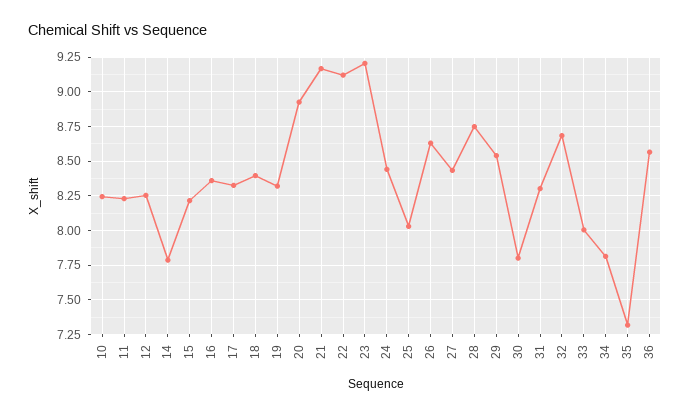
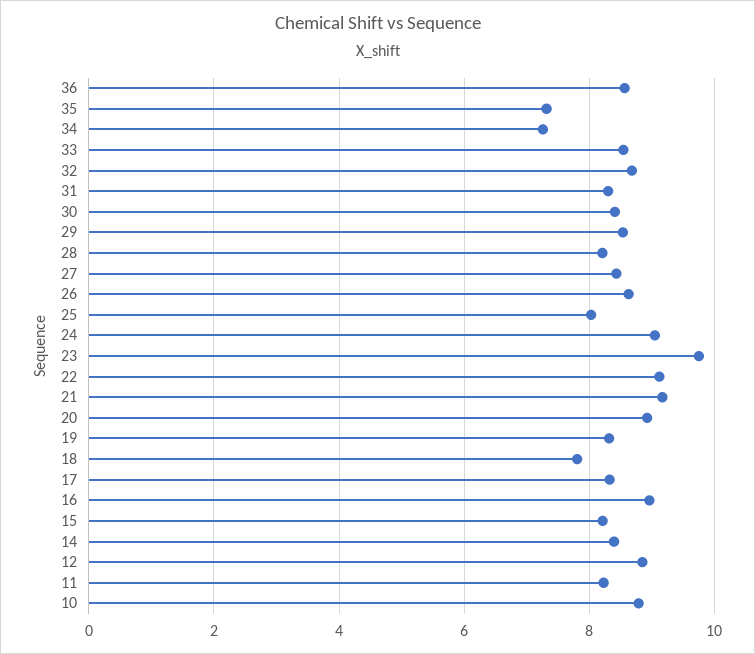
10: 8.25 -> 8.8
12: 8.25 -> 8.8
14: 7.8 -> 8.4
16: 8.35 -> 9
18: 8.4 -> 7.8
23: 9.2 -> 9.8
24: 8.45 -> 9
28: 8.75 -> 8.2
30: 7.8 -> 8.4
33: 8 -> 8.6
34: 7.8 -> 7.2

